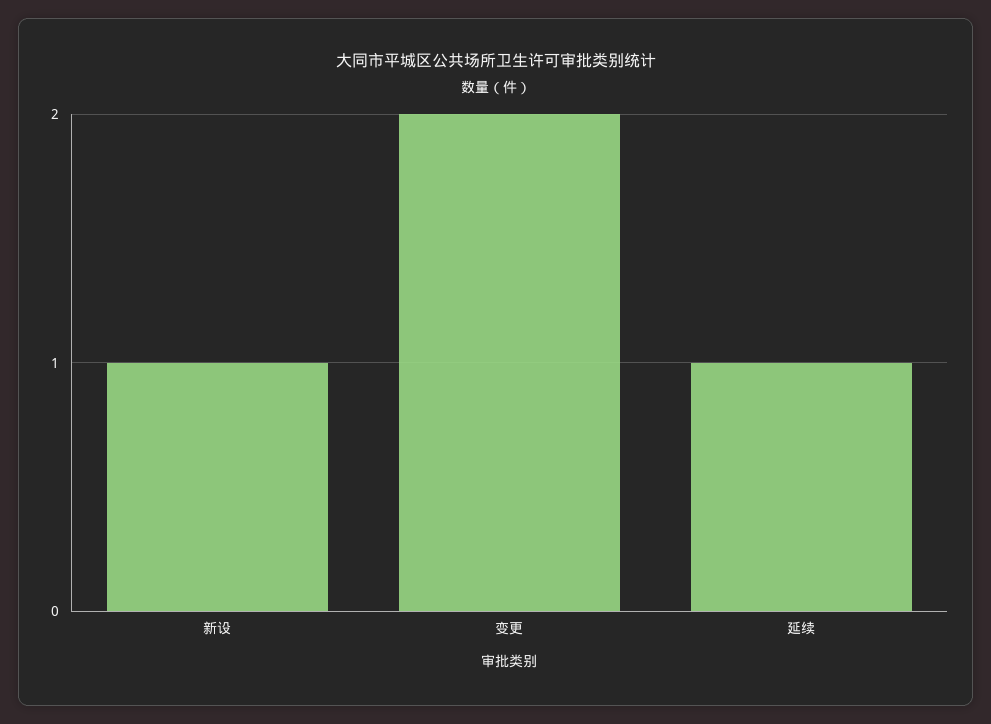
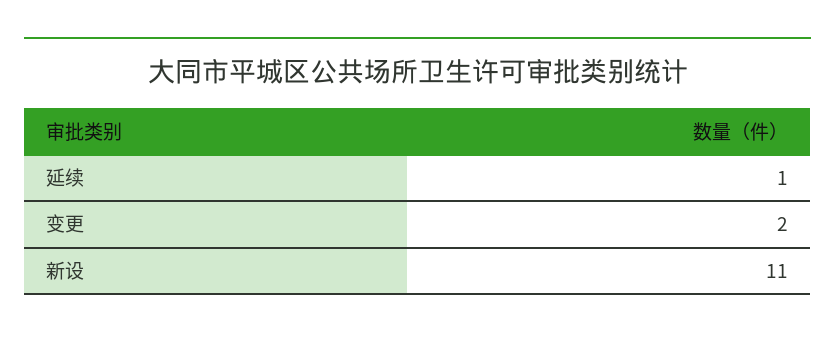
新设: 1 -> 11

